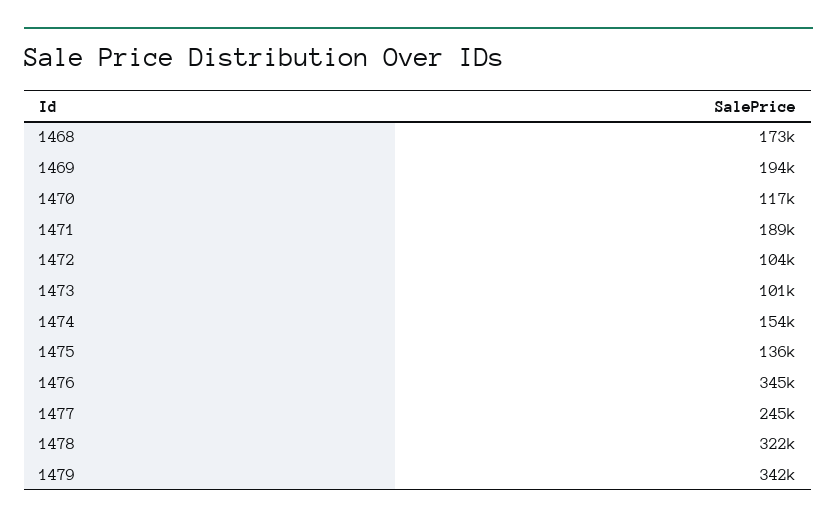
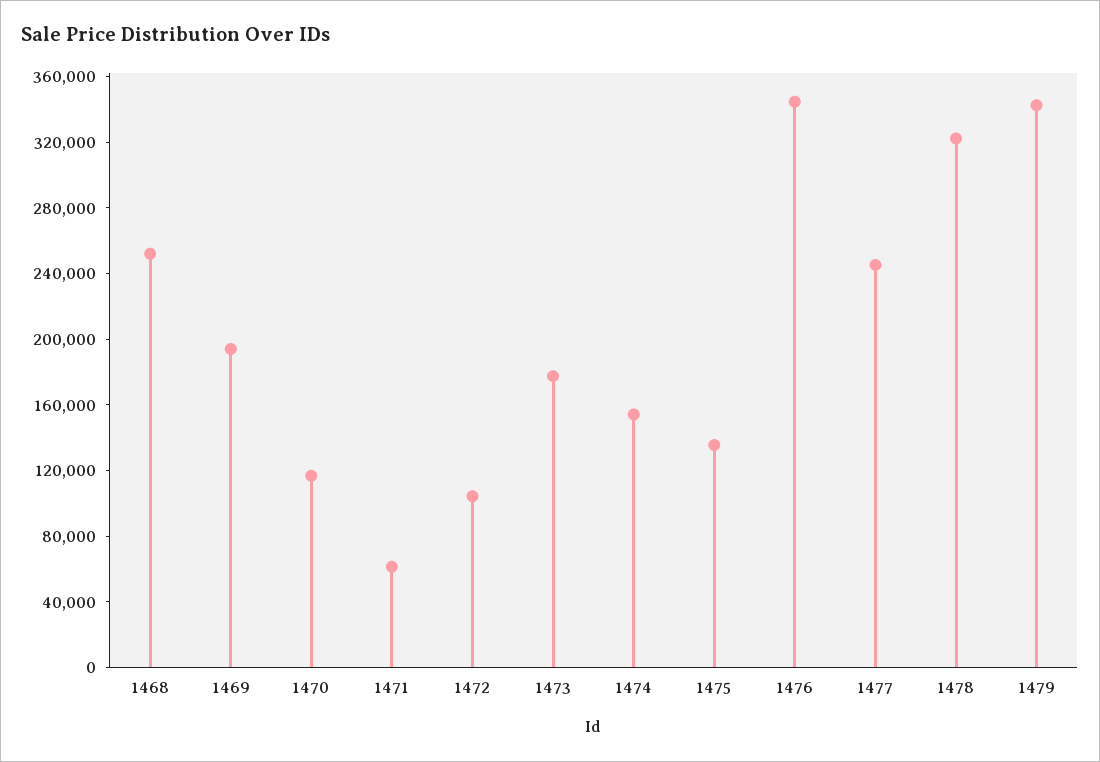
1468: 173000 -> 250000
1471: 189000 -> 60000
1473: 101000 -> 180000

